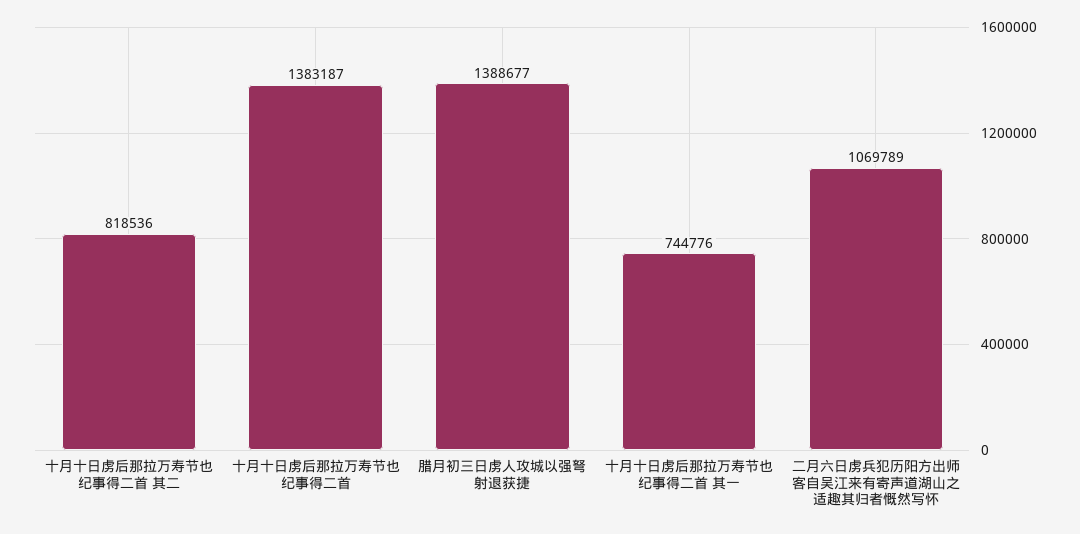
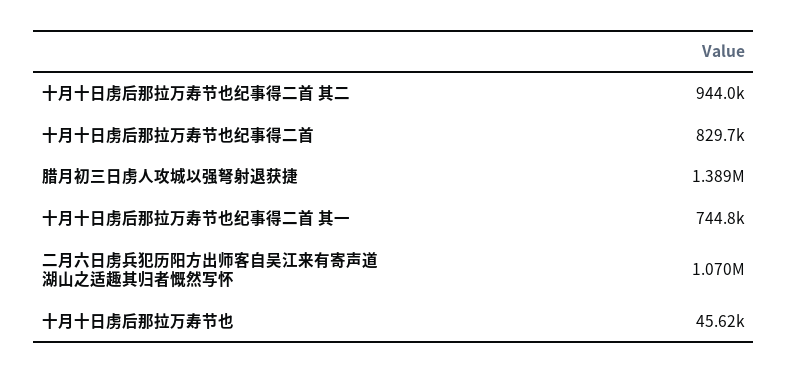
十月十日虏后那拉万寿节也纪事得二首 其二: 818536 -> 944000
十月十日虏后那拉万寿节也纪事得二首: 1383187 -> 829700
十月十日虏后那拉万寿节也: none -> 45620

